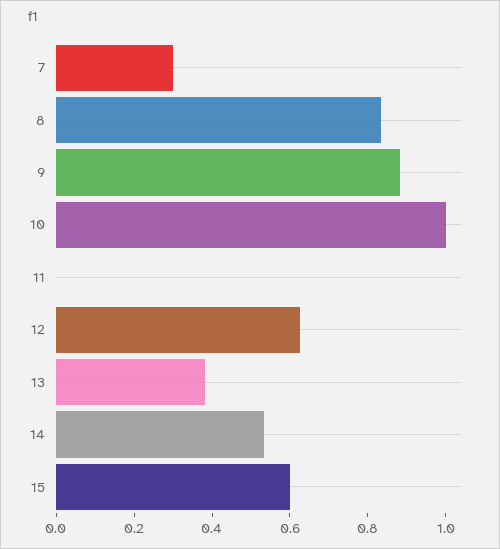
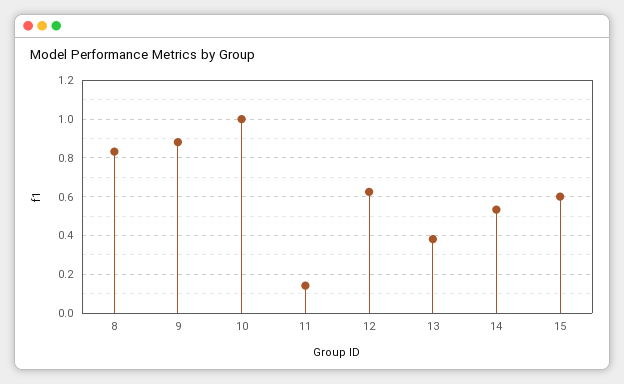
7: 0.3 -> none
11: 0 -> 0.15

